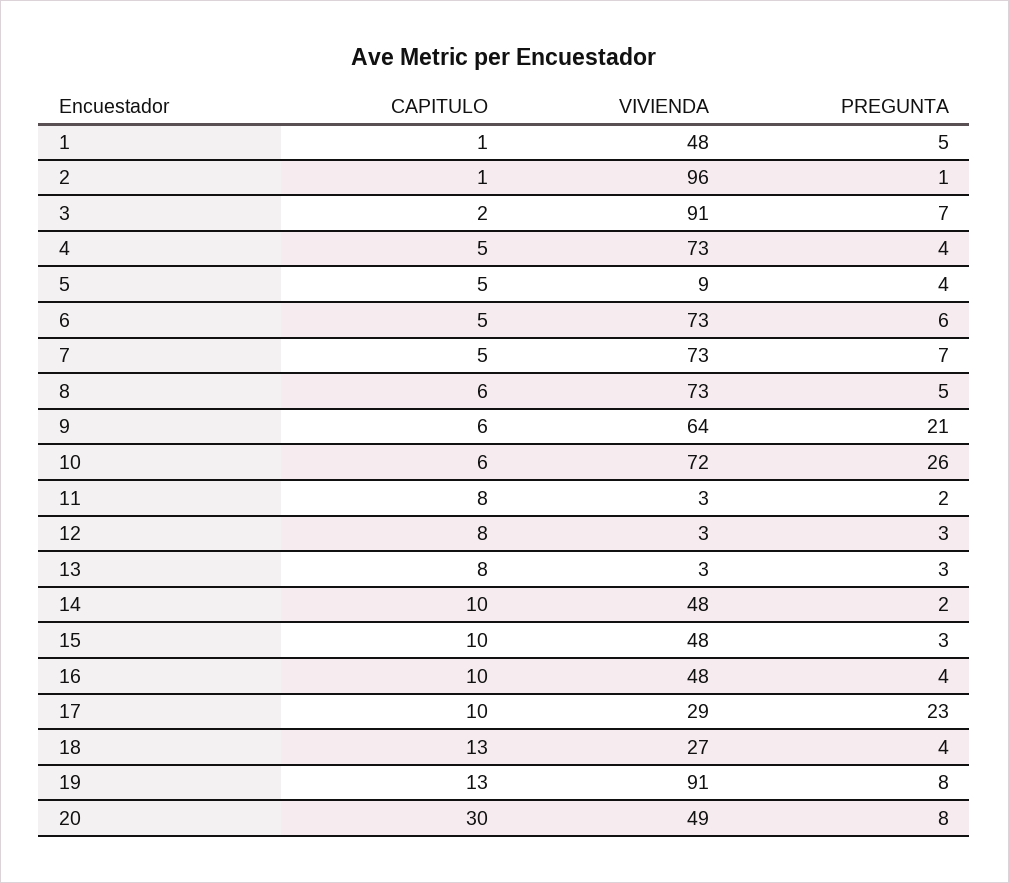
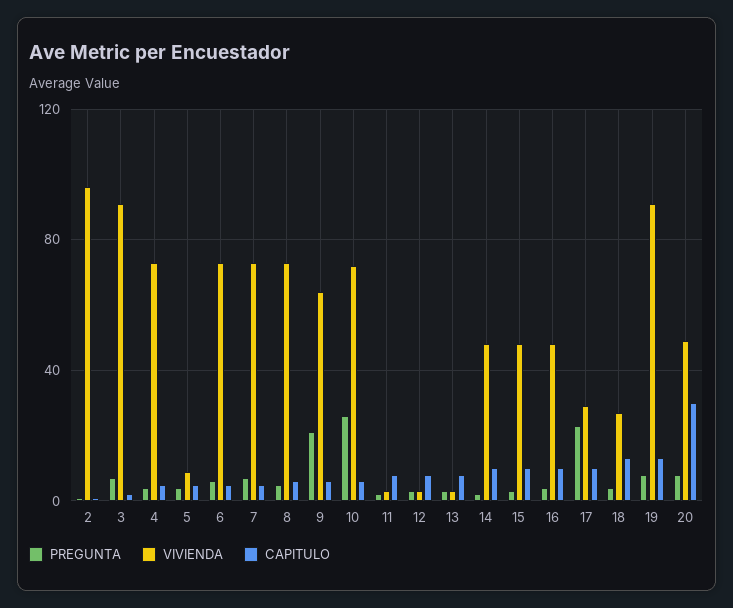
CAPITULO, 1: 1 -> none
VIVIENDA, 1: 48 -> none
PREGUNTA, 1: 5 -> none

